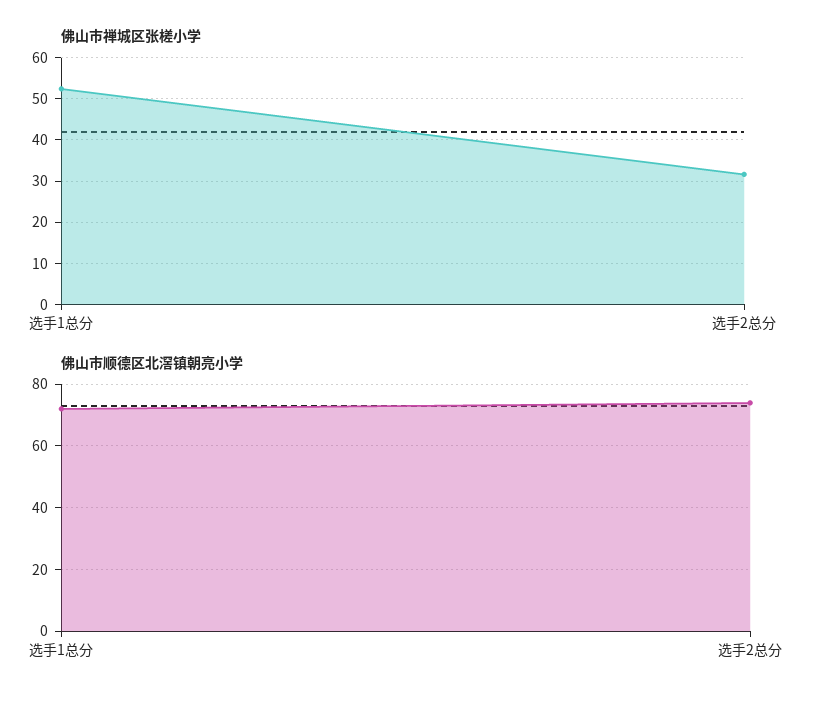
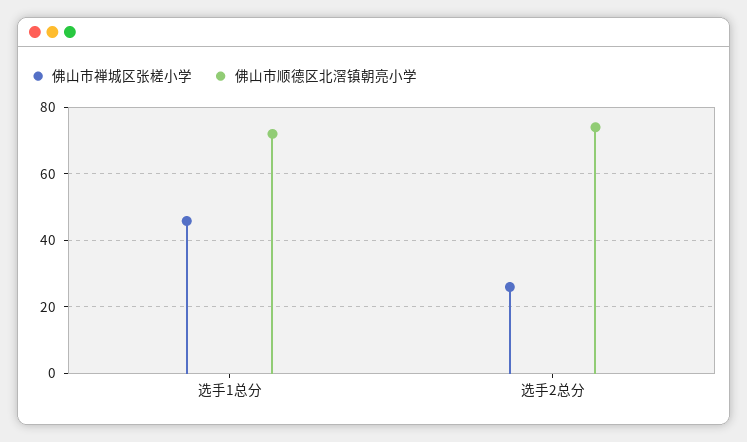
佛山市禅城区张槎小学, 选手1总分: 52 -> 46
佛山市禅城区张槎小学, 选手2总分: 32 -> 26

